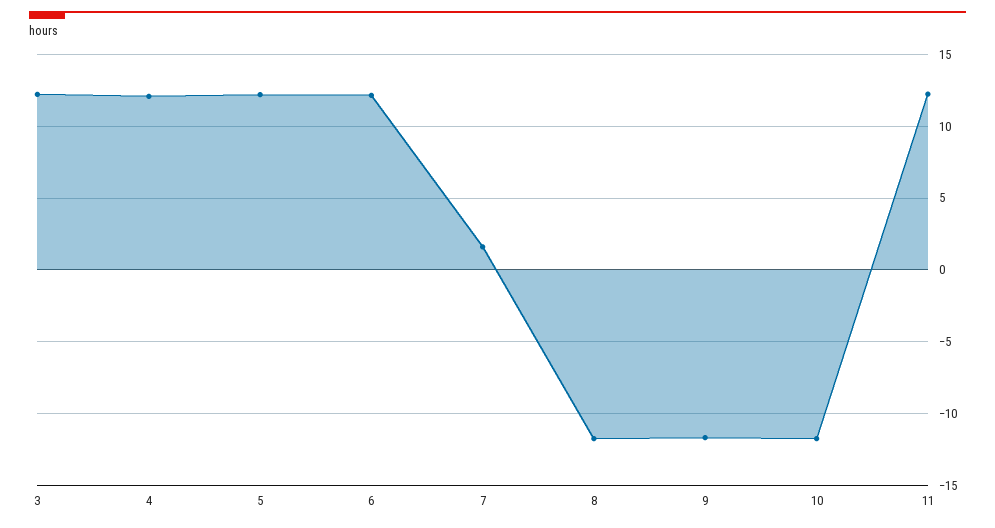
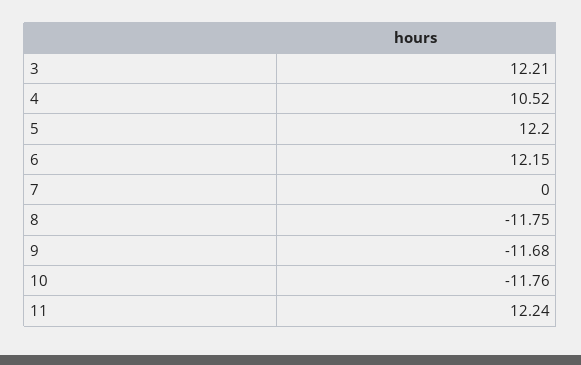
4: 12 -> 10.52
7: 1.5 -> 0

